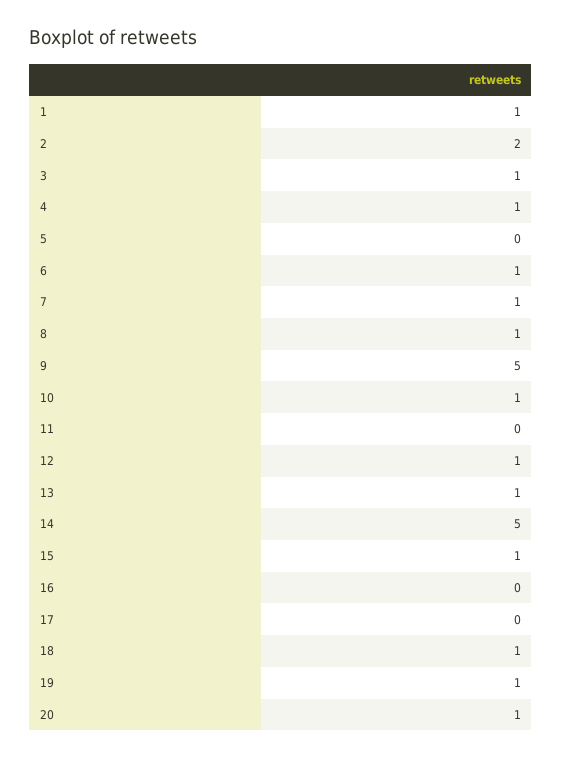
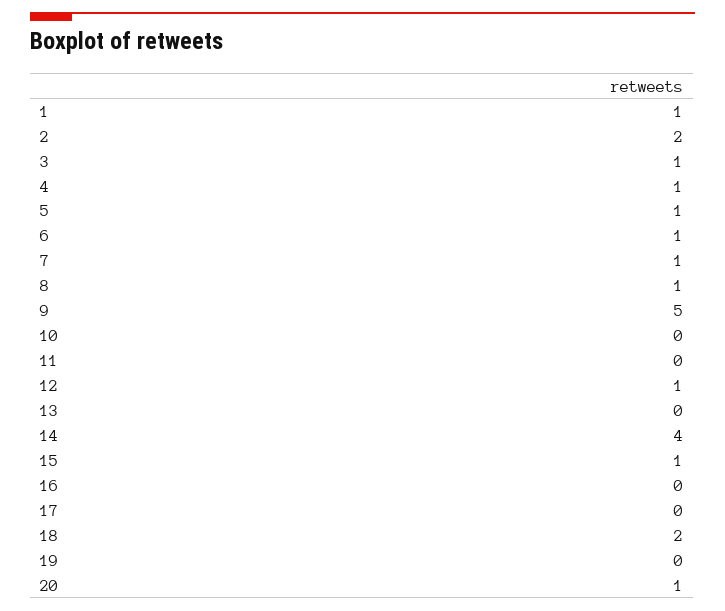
5: 0 -> 1
10: 1 -> 0
13: 1 -> 0
14: 5 -> 4
18: 1 -> 2
19: 1 -> 0

